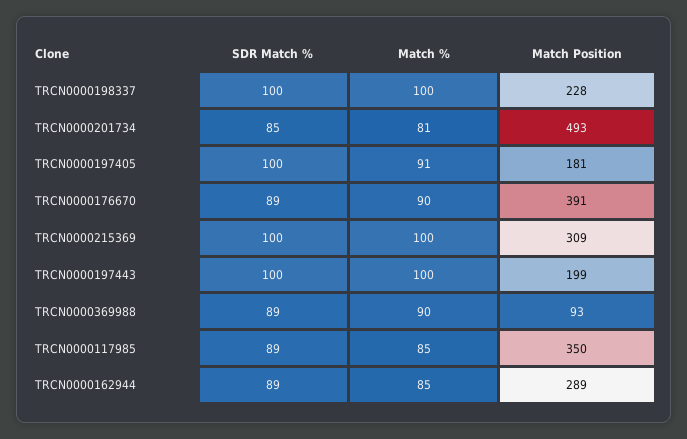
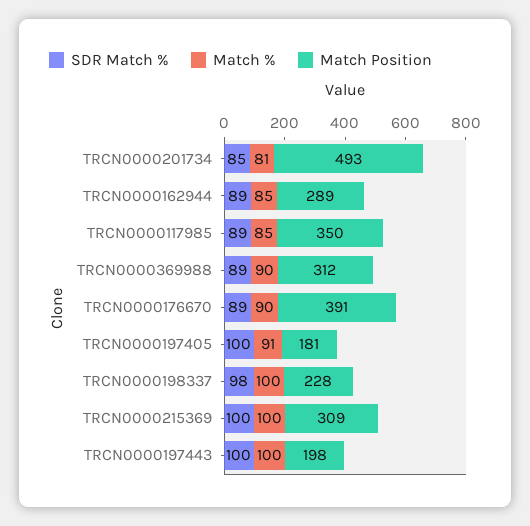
SDR Match %, TRCN0000198337: 100 -> 98
Match Position, TRCN0000197443: 199 -> 198
Match Position, TRCN0000369988: 93 -> 312

